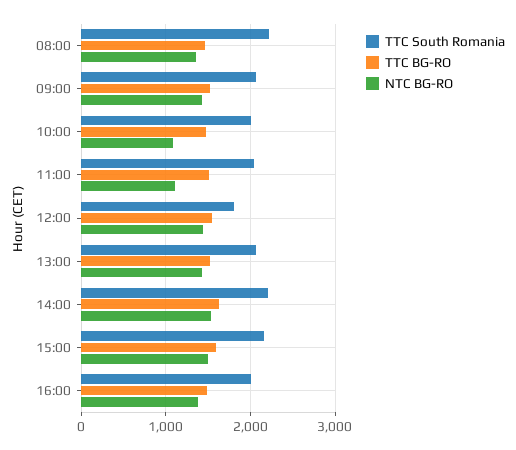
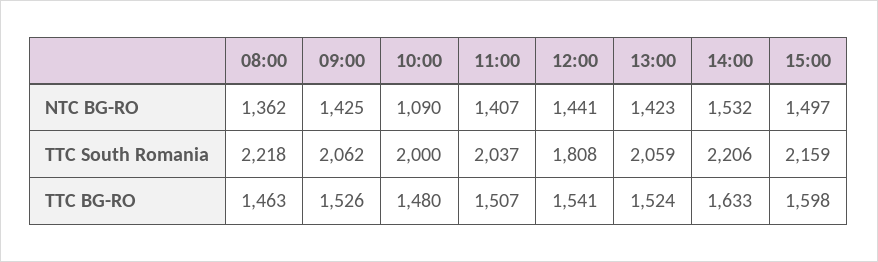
NTC BG-RO, 11:00: 1100 -> 1407
TTC South Romania, 16:00: 2000 -> none
TTC BG-RO, 16:00: 1500 -> none
NTC BG-RO, 16:00: 1400 -> none

